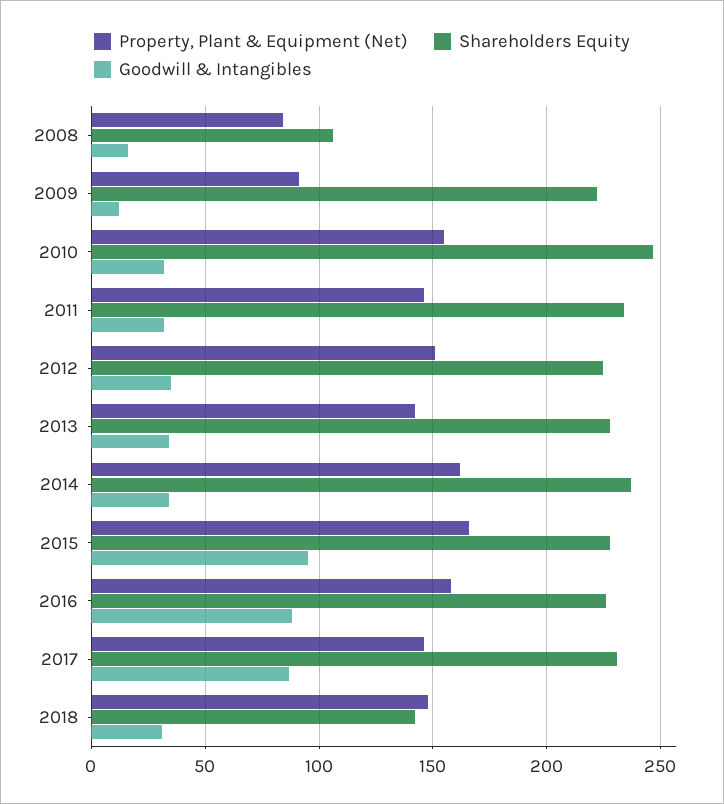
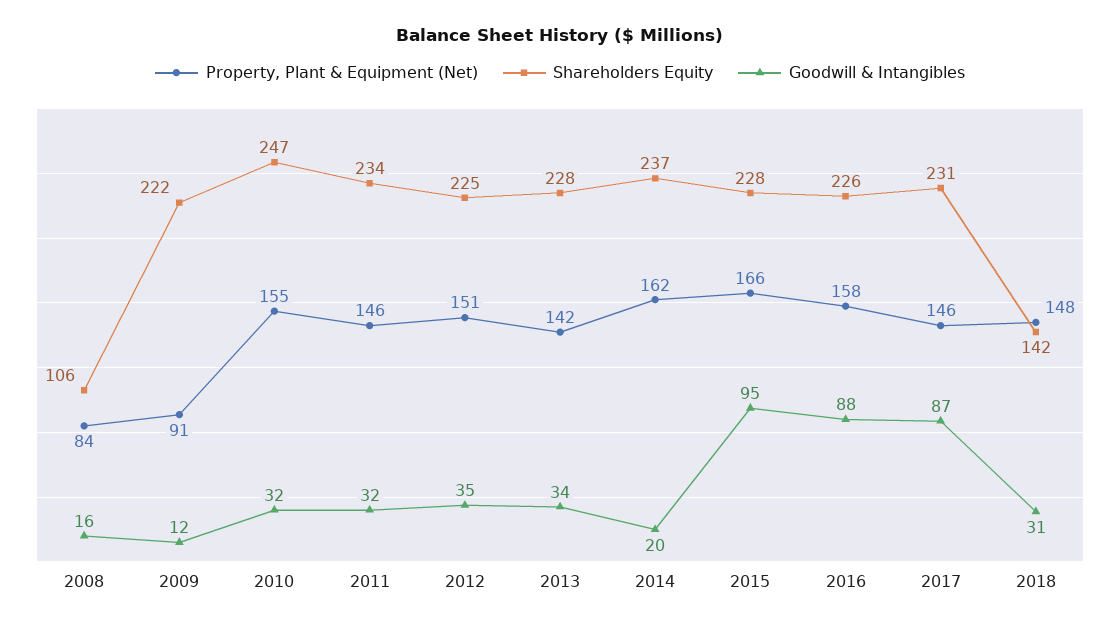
Goodwill & Intangibles, 2014: 35 -> 20

